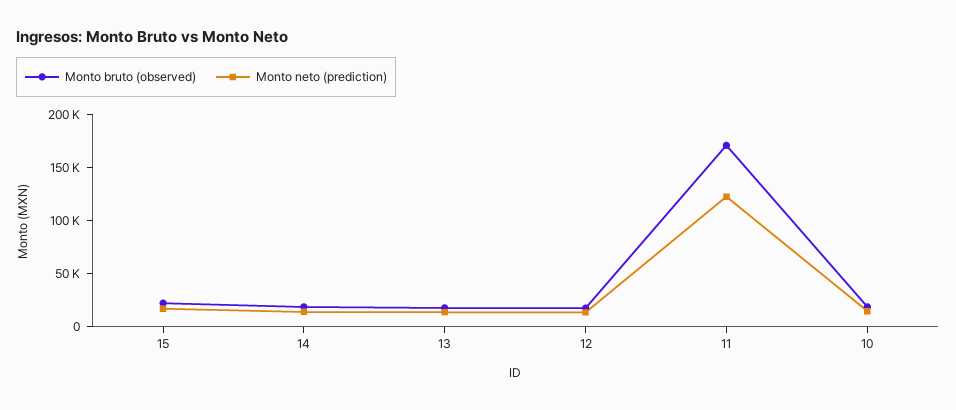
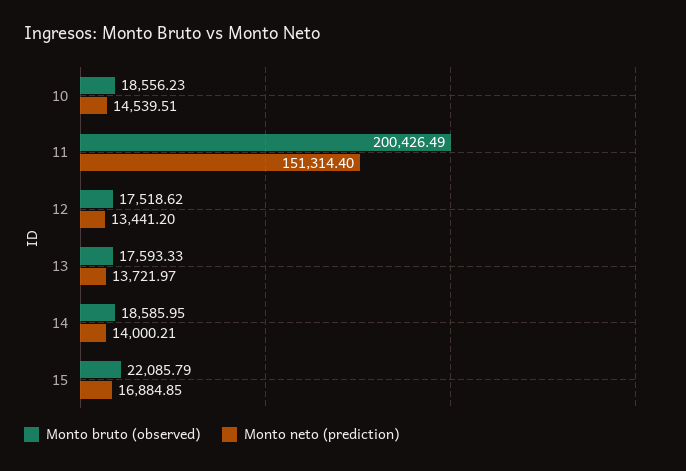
Monto bruto (observed), 11: 170000 -> 200426.49
Monto neto (prediction), 11: 120000 -> 151314.4

